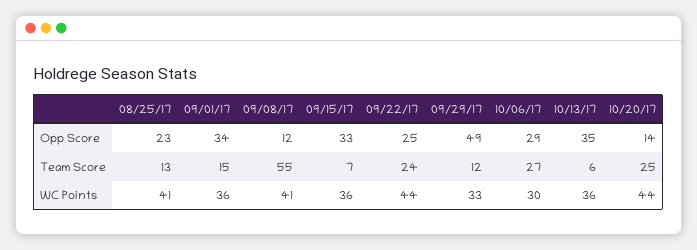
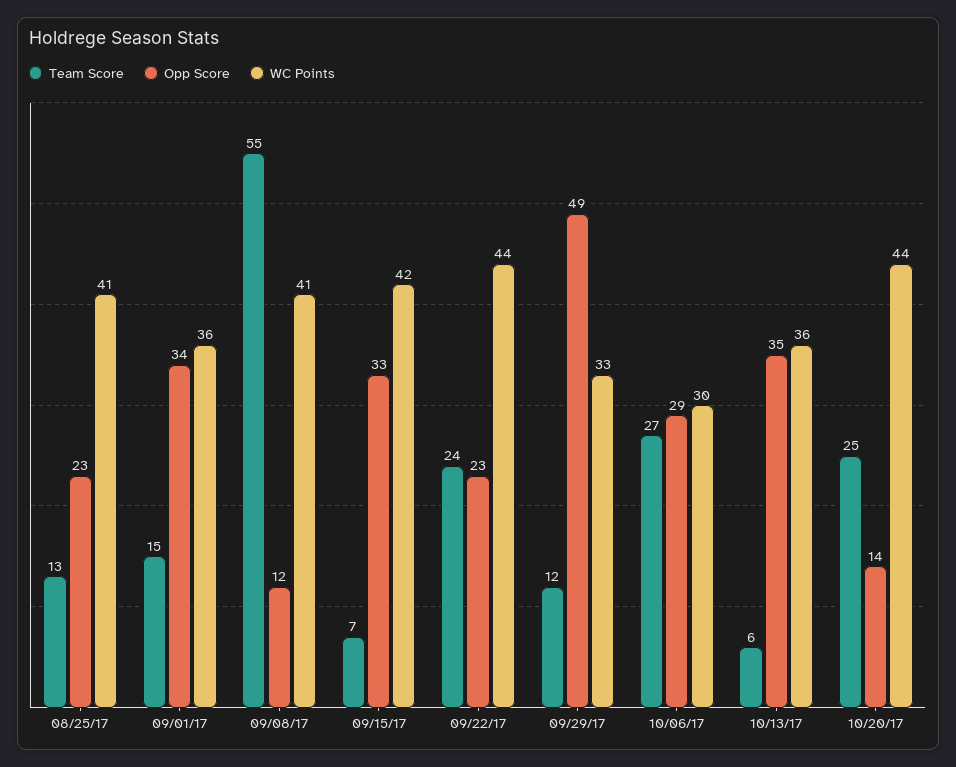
Opp Score, 09/22/17: 25 -> 23
WC Points, 09/15/17: 36 -> 42

